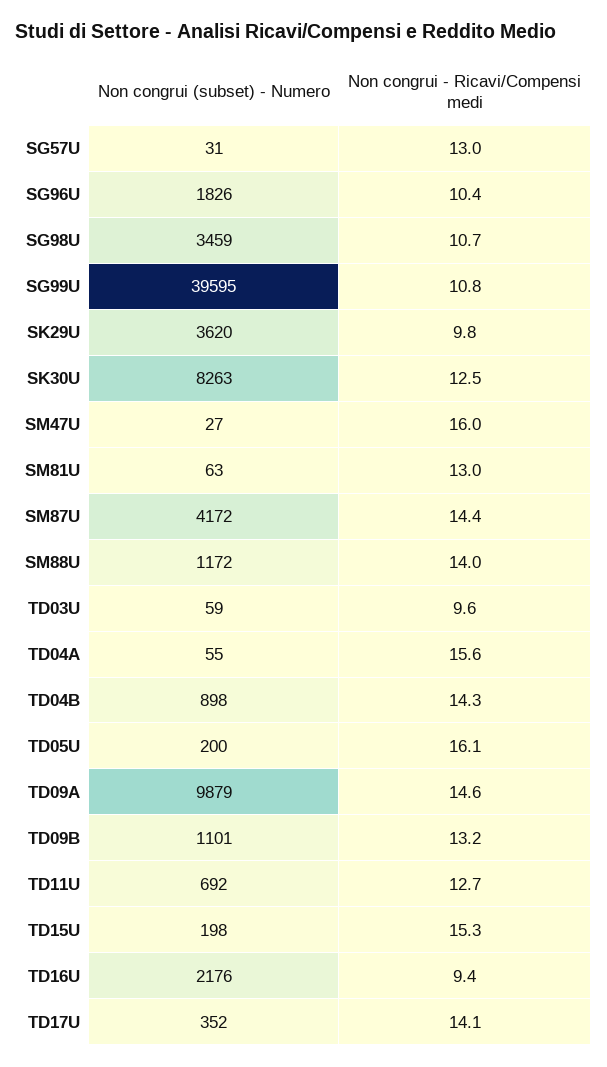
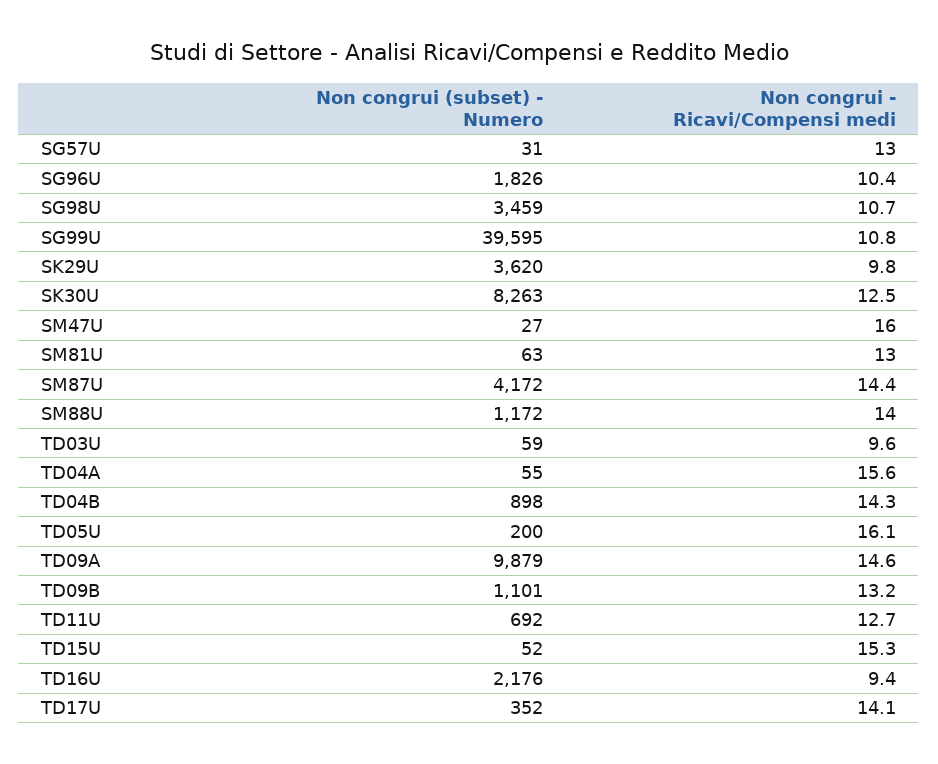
Non congrui (subset) - Numero, TD15U: 198 -> 52

